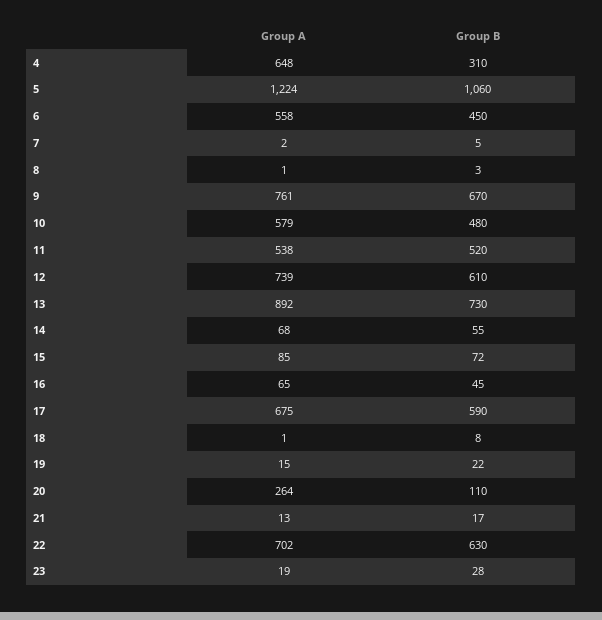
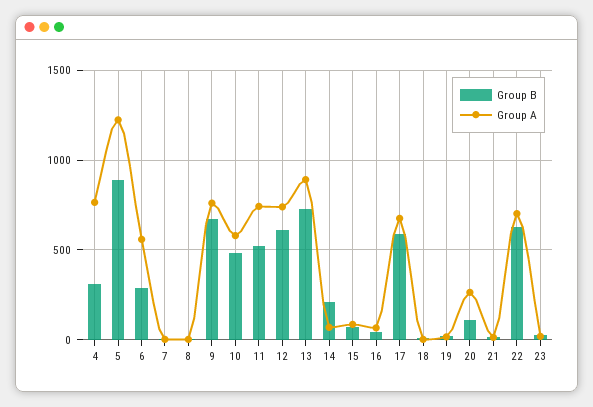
Group A, 4: 648 -> 750
Group B, 5: 1060 -> 900
Group B, 6: 450 -> 300
Group A, 11: 538 -> 750
Group B, 14: 55 -> 200

